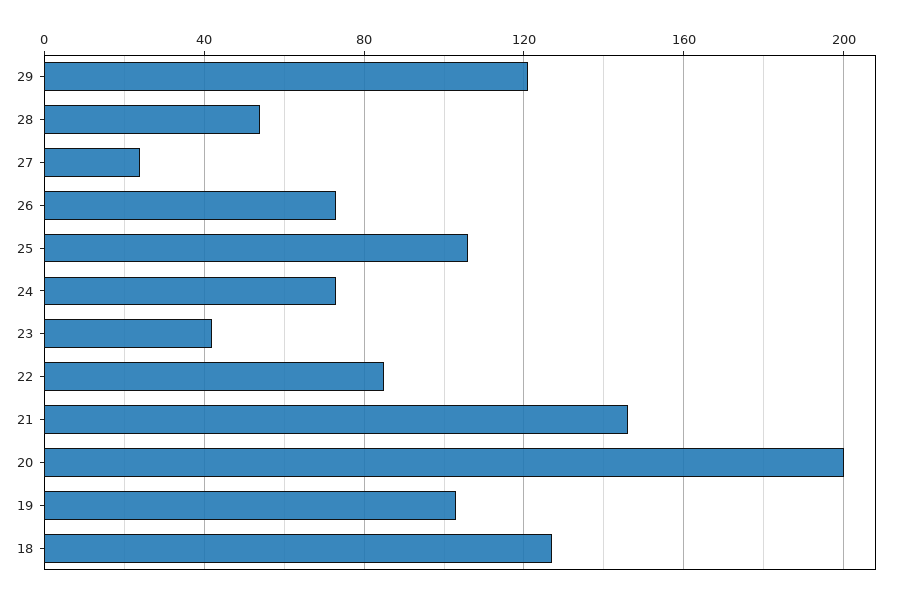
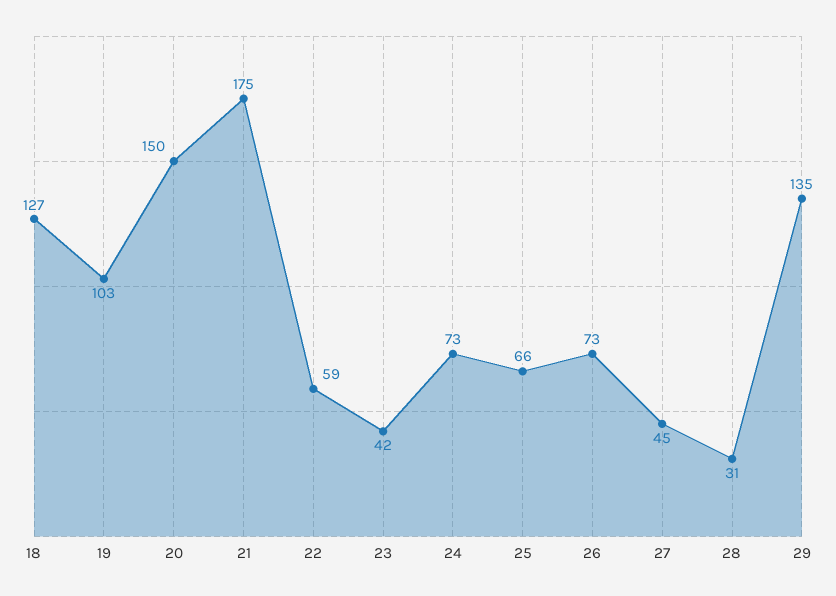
29: 120 -> 135
28: 55 -> 31
27: 25 -> 45
25: 105 -> 66
22: 85 -> 59
21: 145 -> 175
20: 200 -> 150

